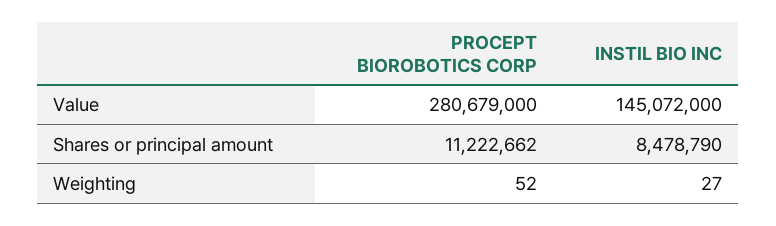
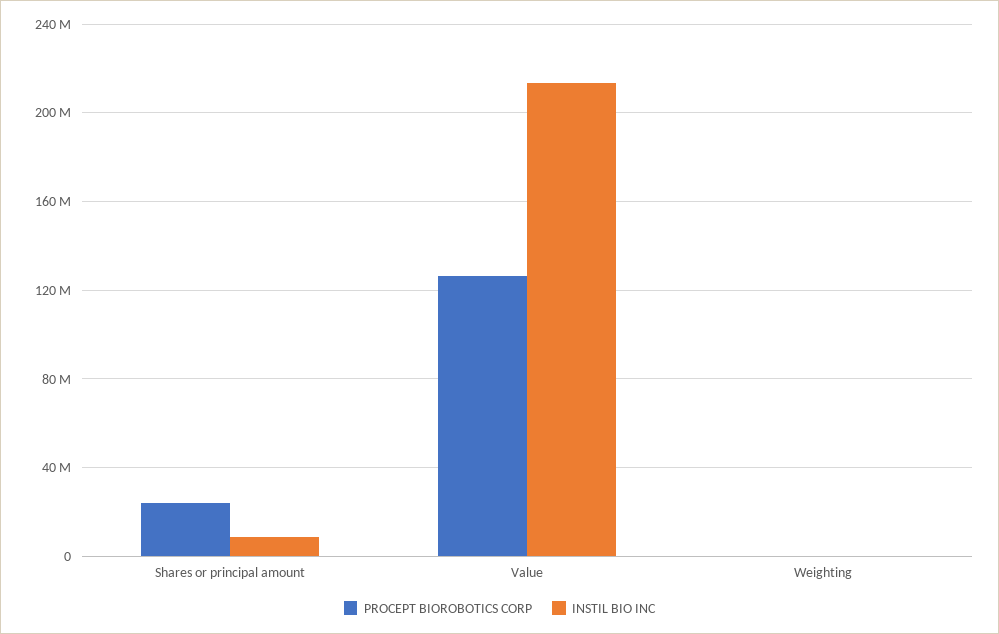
PROCEPT BIOROBOTICS CORP, Value: 280679000 -> 125000000
INSTIL BIO INC, Value: 145072000 -> 215000000
PROCEPT BIOROBOTICS CORP, Shares or principal amount: 11222662 -> 25000000

